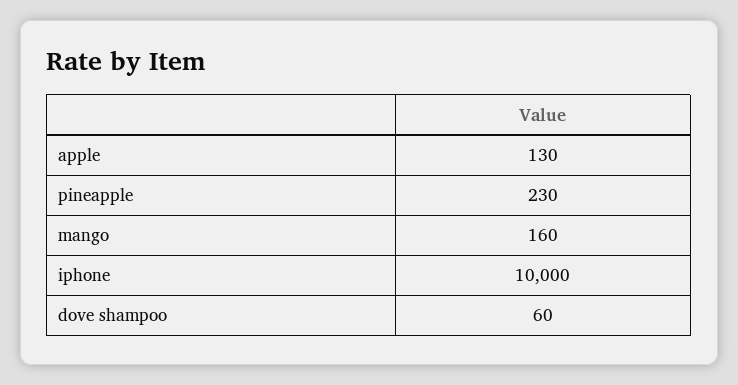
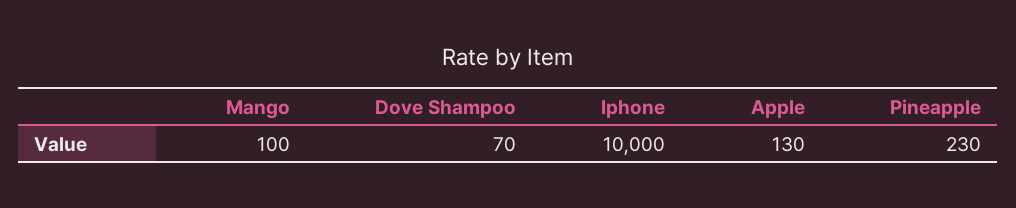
mango: 160 -> 100
dove shampoo: 60 -> 70

